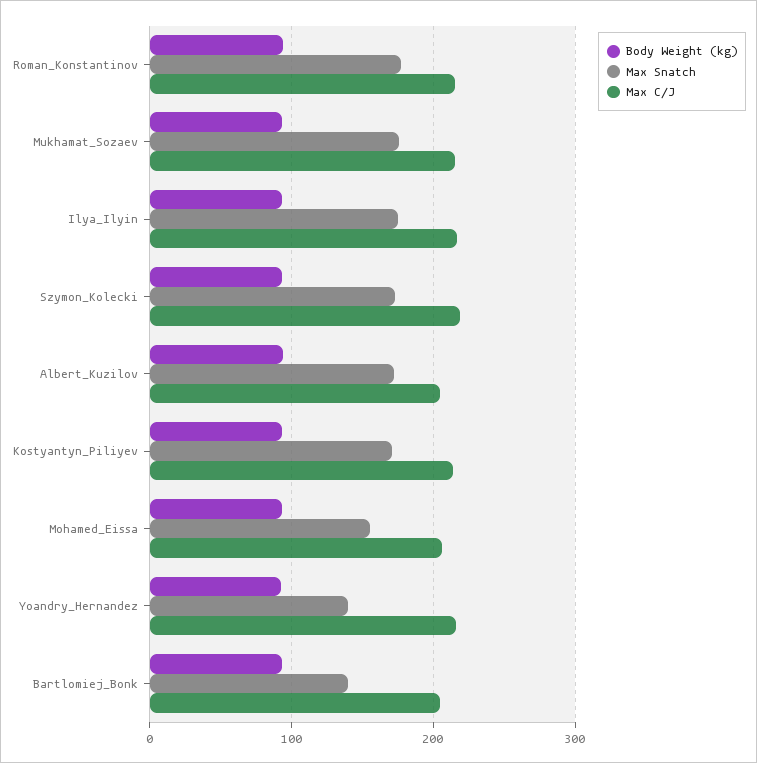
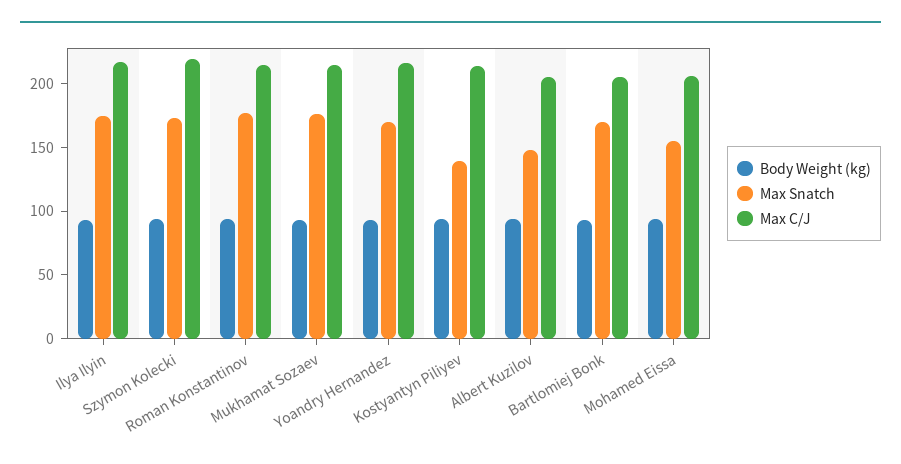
Max Snatch, Albert_Kuzilov: 170 -> 150
Max Snatch, Kostyantyn_Piliyev: 170 -> 140
Max Snatch, Yoandry_Hernandez: 140 -> 170
Max Snatch, Bartlomiej_Bonk: 140 -> 170

